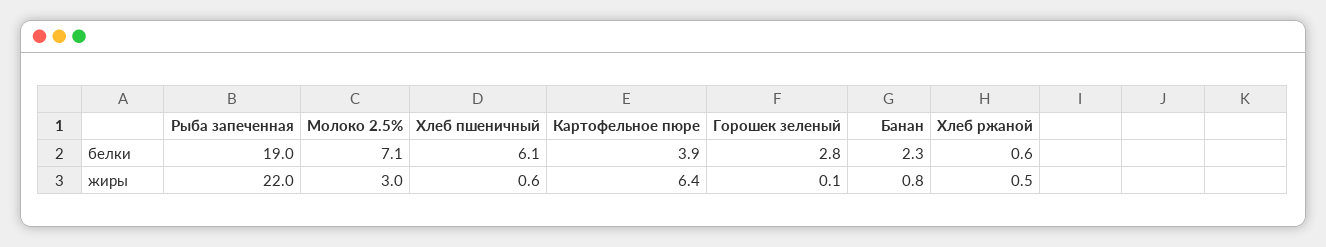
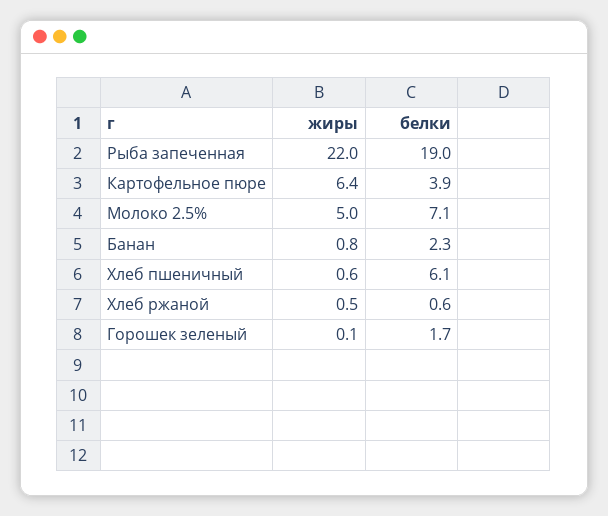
Горошек зеленый, белки: 2.8 -> 1.7
Молоко 2.5%, жиры: 3 -> 5

